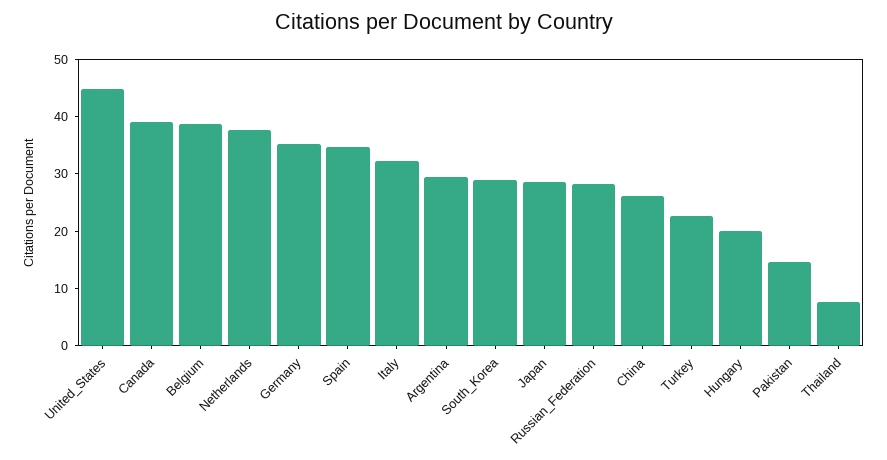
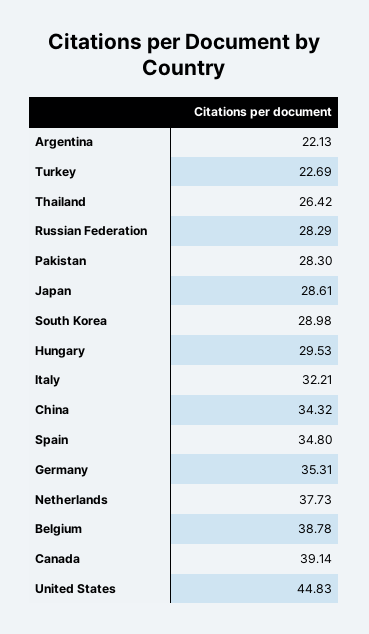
Argentina: 30 -> 22.13
China: 26 -> 34.32
Hungary: 20 -> 29.53
Pakistan: 14 -> 28.3
Thailand: 8 -> 26.42

